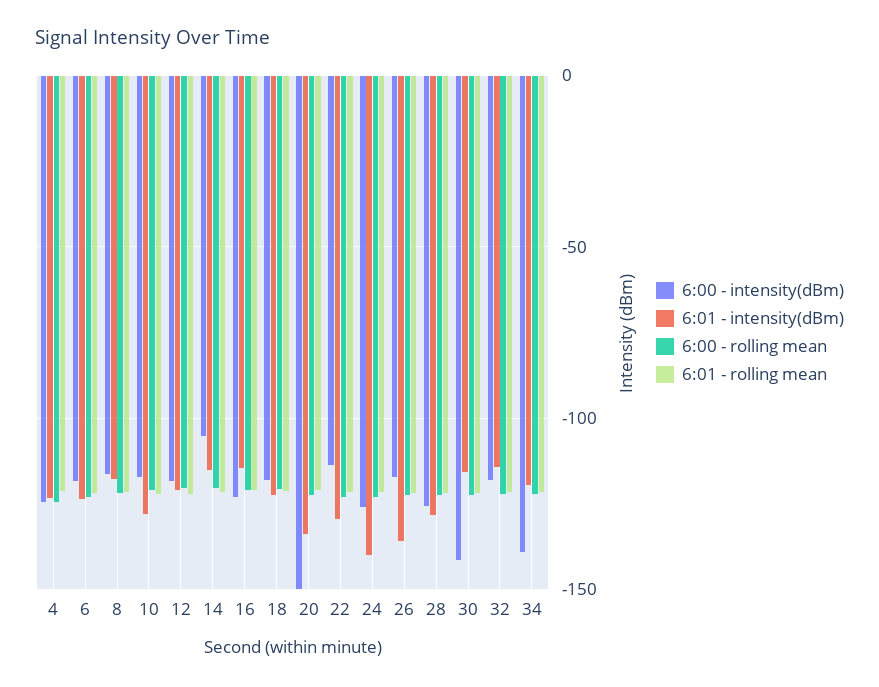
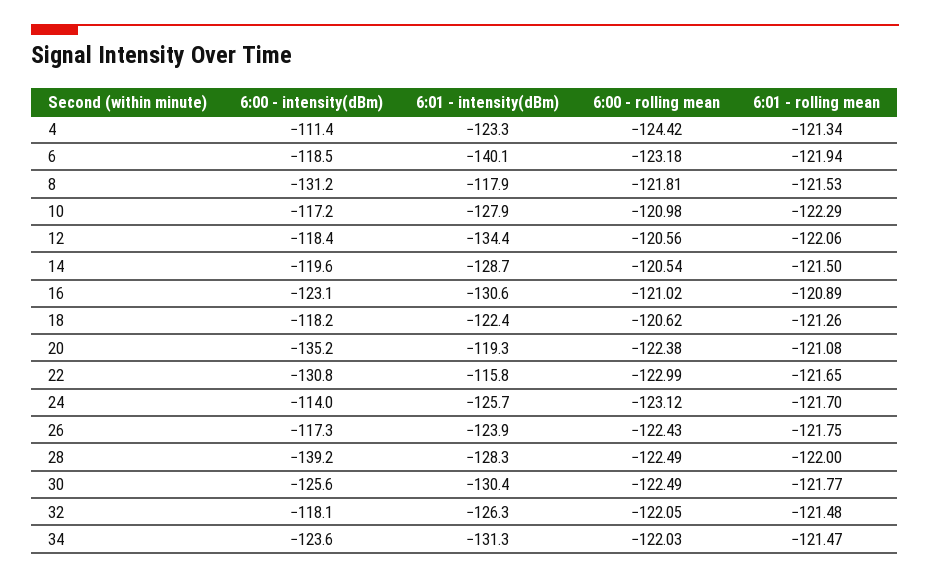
6:00 - intensity(dBm), 4: -125 -> -111.4
6:01 - intensity(dBm), 6: -125 -> -140.1
6:00 - intensity(dBm), 8: -115 -> -131.2
6:01 - intensity(dBm), 12: -120 -> -134.4
6:00 - intensity(dBm), 14: -105 -> -119.6
6:01 - intensity(dBm), 14: -115 -> -128.7
6:01 - intensity(dBm), 16: -115 -> -130.6
6:00 - intensity(dBm), 20: -150 -> -135.2
6:01 - intensity(dBm), 20: -135 -> -119.3
6:00 - intensity(dBm), 22: -115 -> -130.8
6:01 - intensity(dBm), 22: -130 -> -115.8
6:00 - intensity(dBm), 24: -125 -> -114
6:01 - intensity(dBm), 24: -140 -> -125.7
6:01 - intensity(dBm), 26: -135 -> -123.9
6:00 - intensity(dBm), 28: -125 -> -139.2
6:00 - intensity(dBm), 30: -140 -> -125.6
6:01 - intensity(dBm), 30: -115 -> -130.4
6:01 - intensity(dBm), 32: -115 -> -126.3
6:00 - intensity(dBm), 34: -140 -> -123.6
6:01 - intensity(dBm), 34: -120 -> -131.3

